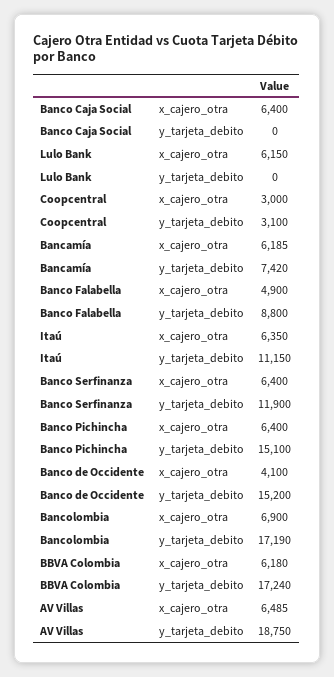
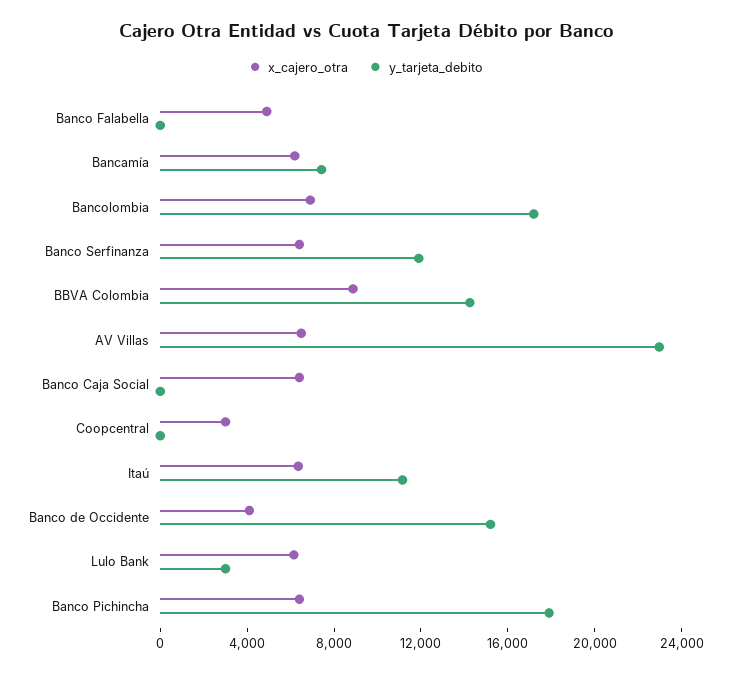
y_tarjeta_debito, Lulo Bank: 0 -> 3000
y_tarjeta_debito, Coopcentral: 3100 -> 0
y_tarjeta_debito, Banco Falabella: 8800 -> 0
y_tarjeta_debito, Banco Pichincha: 15100 -> 18000
x_cajero_otra, BBVA Colombia: 6180 -> 9000
y_tarjeta_debito, BBVA Colombia: 17240 -> 14000
y_tarjeta_debito, AV Villas: 18750 -> 23000

